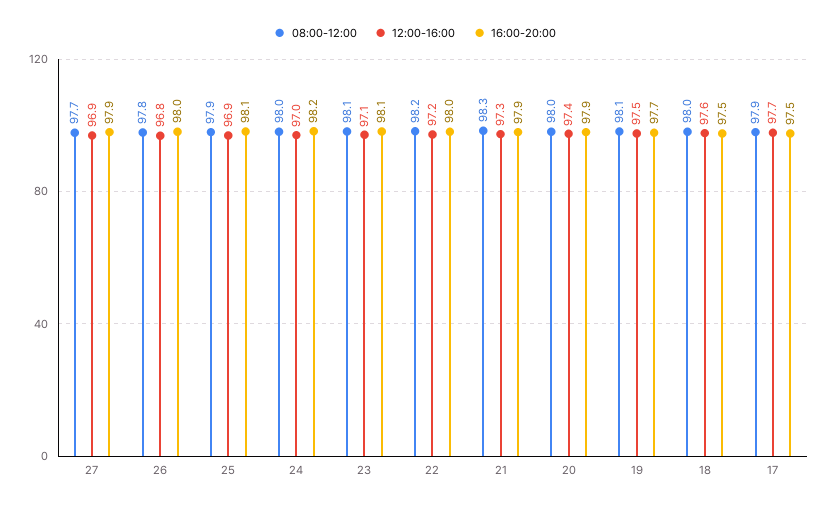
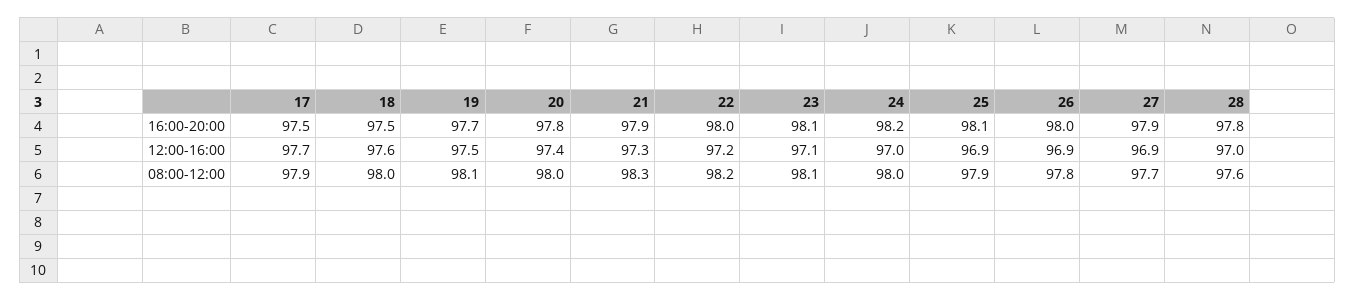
12:00-16:00, 26: 96.8 -> 96.9
16:00-20:00, 20: 97.9 -> 97.8
16:00-20:00, 28: none -> 97.8
12:00-16:00, 28: none -> 97
08:00-12:00, 28: none -> 97.6

